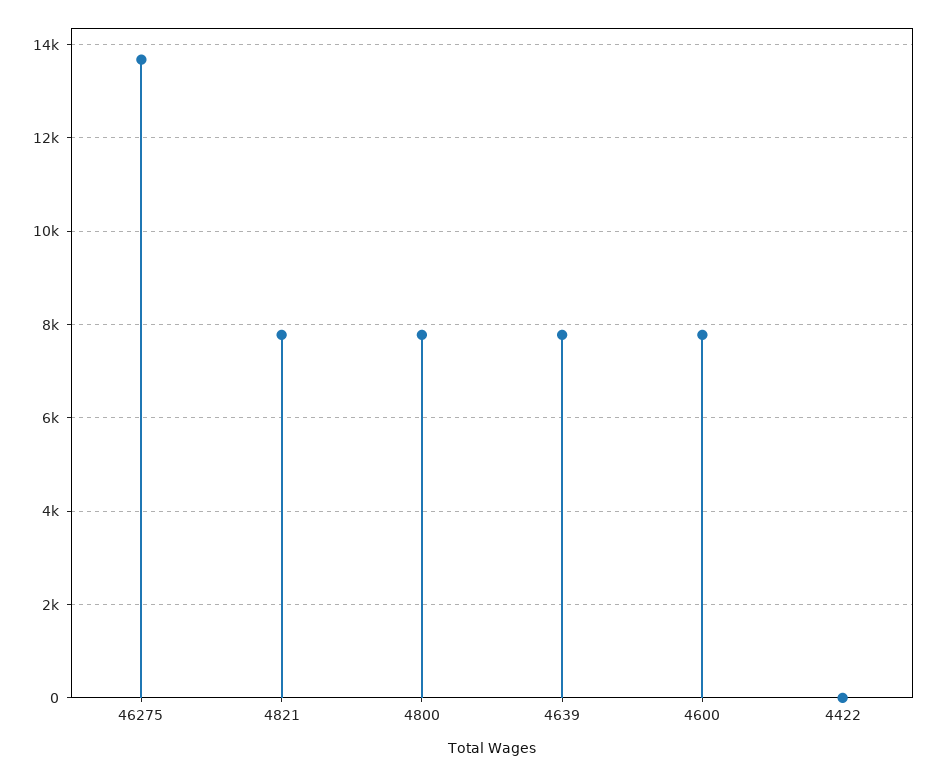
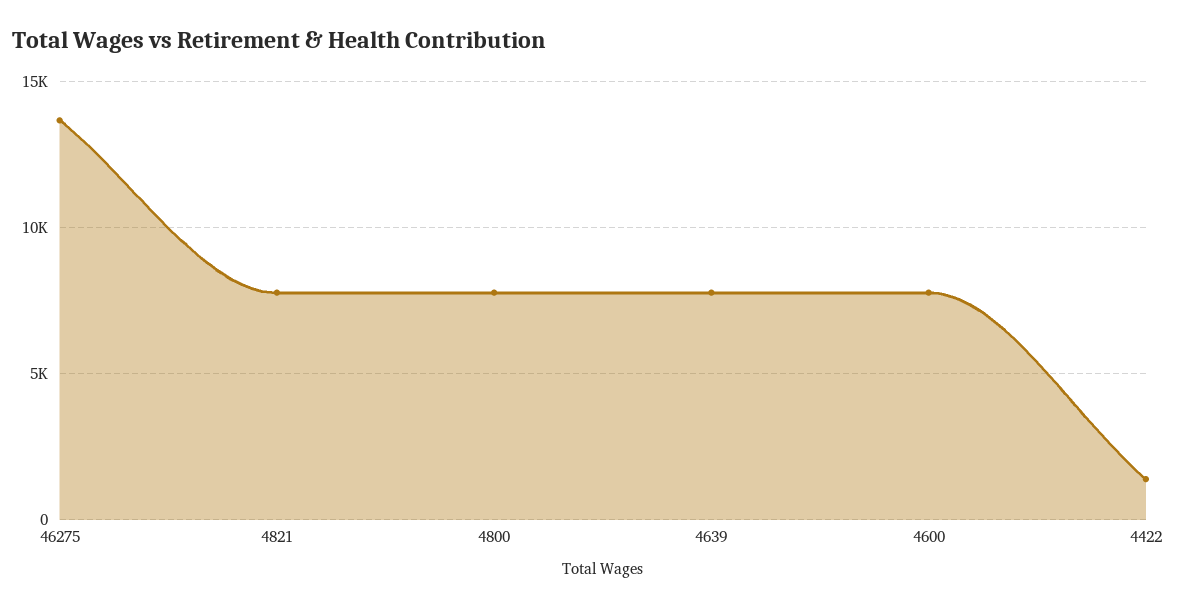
4422: 0 -> 1500

